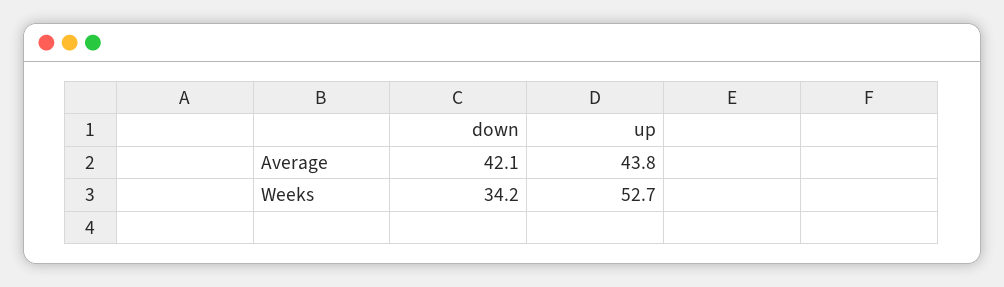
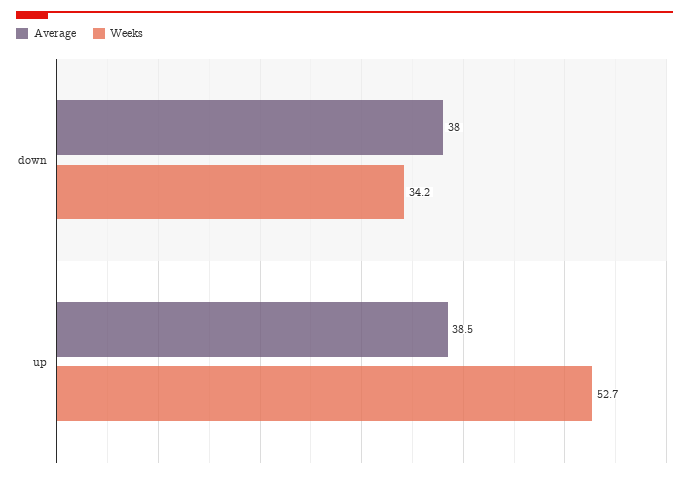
Average, down: 42.1 -> 38
Average, up: 43.8 -> 38.5

